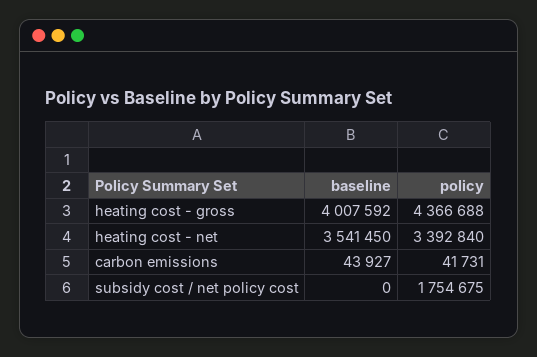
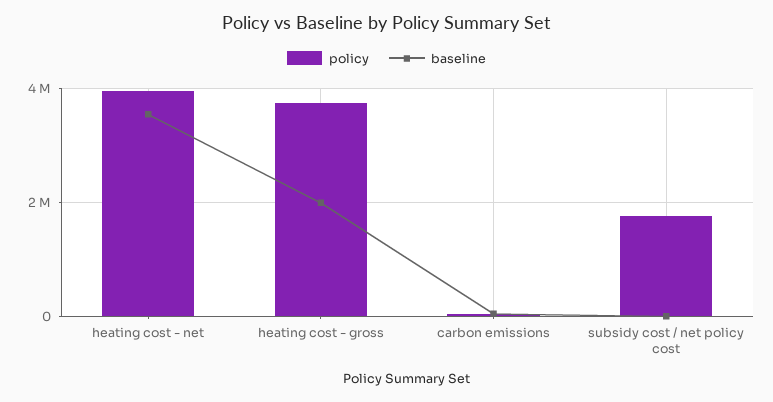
baseline, heating cost - gross: 4007592 -> 2000000
policy, heating cost - gross: 4366688 -> 3800000
policy, heating cost - net: 3392840 -> 4000000

